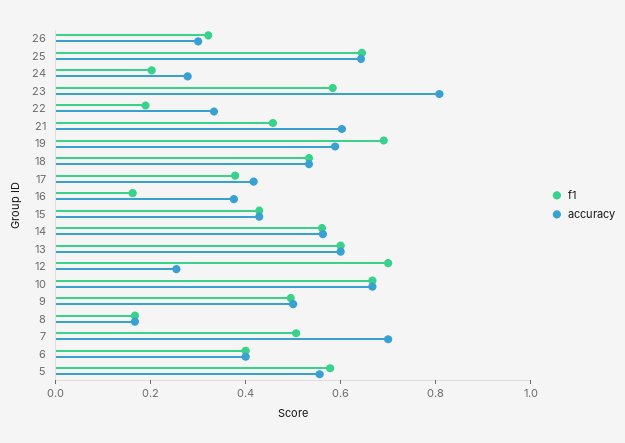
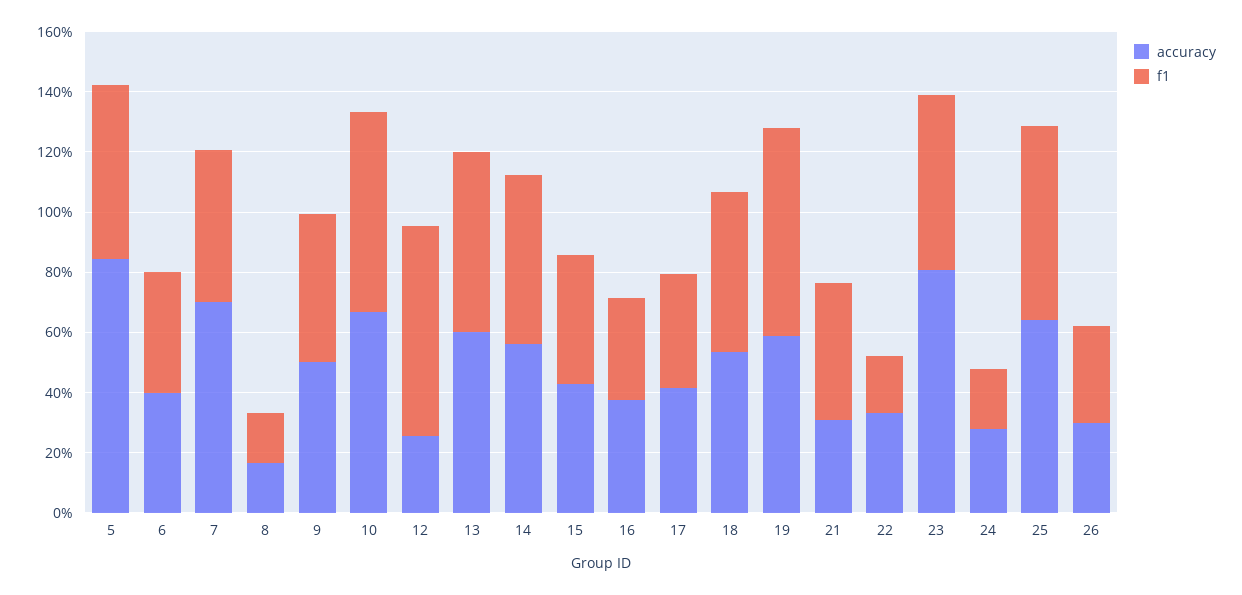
accuracy, 21: 0.6 -> 0.3
f1, 16: 0.15 -> 0.35
accuracy, 5: 0.55 -> 0.85

